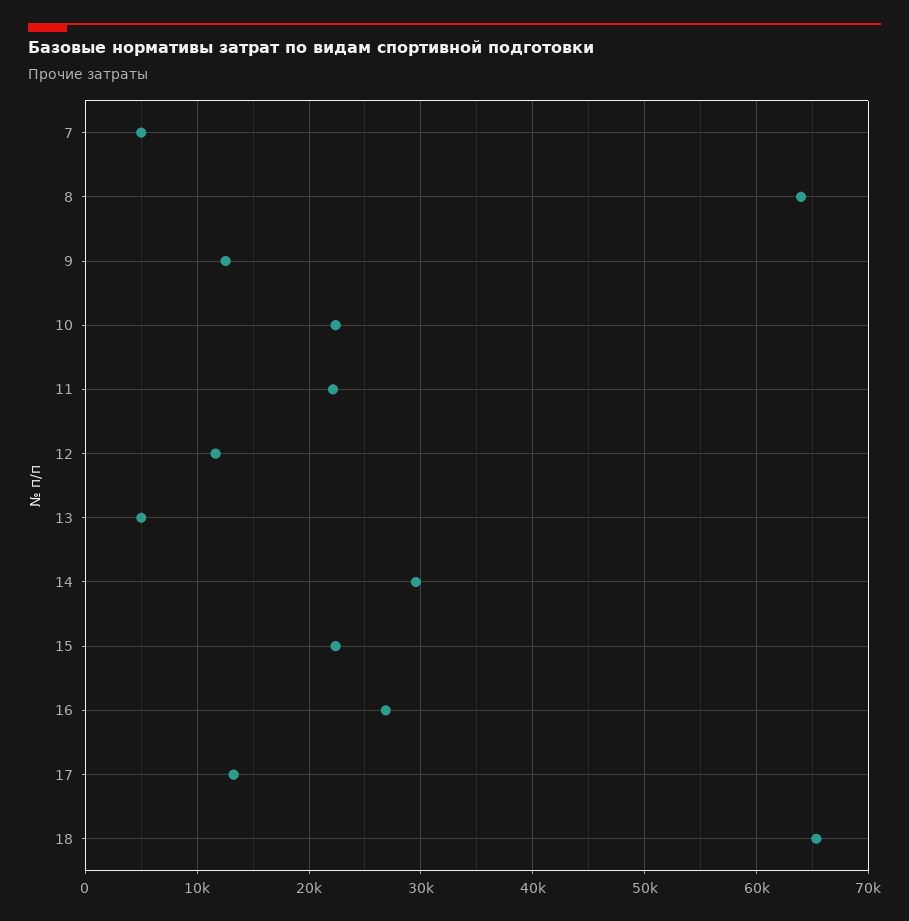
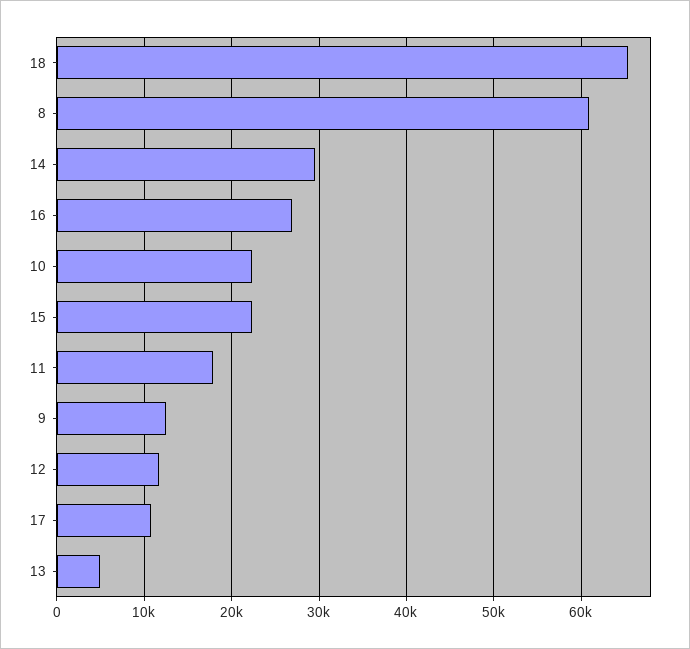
7: 5000 -> none
8: 64000 -> 61000
11: 22000 -> 18000
17: 13000 -> 11000

